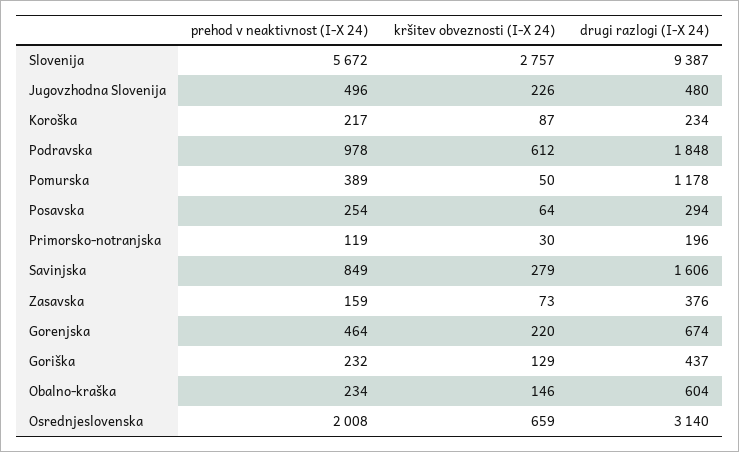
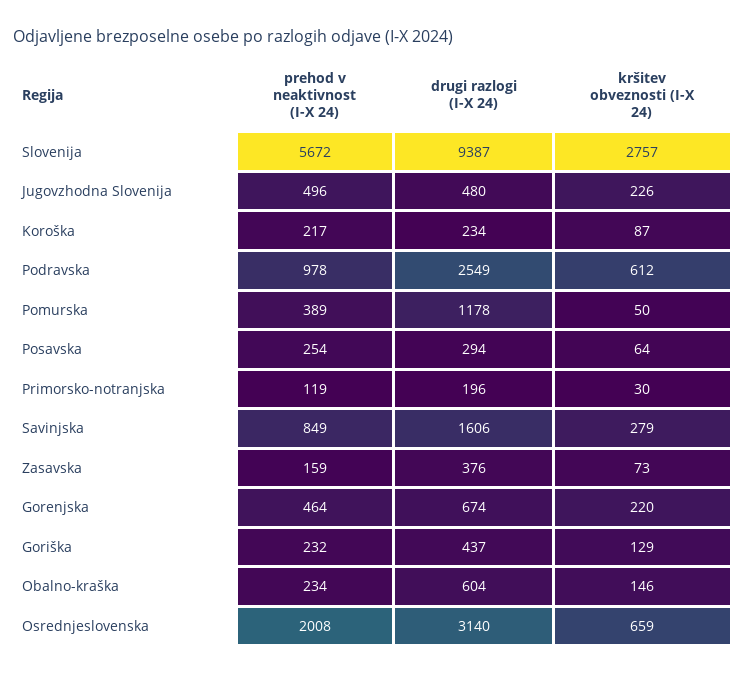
drugi razlogi (I-X 24), Podravska: 1848 -> 2549

